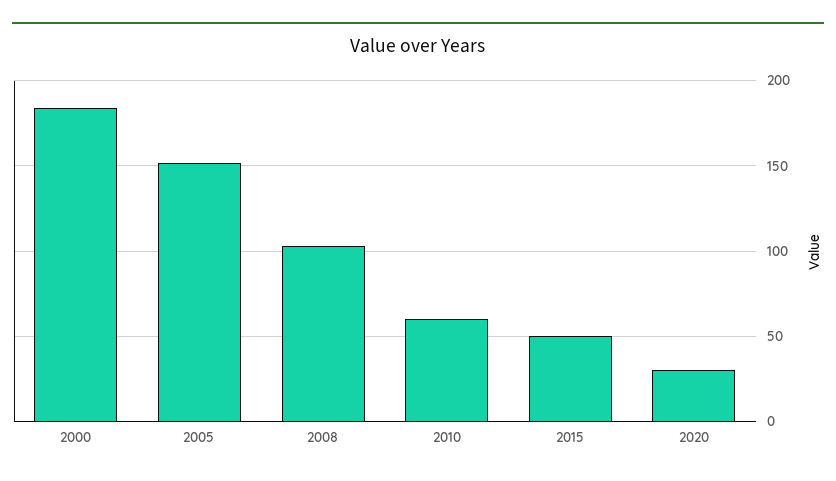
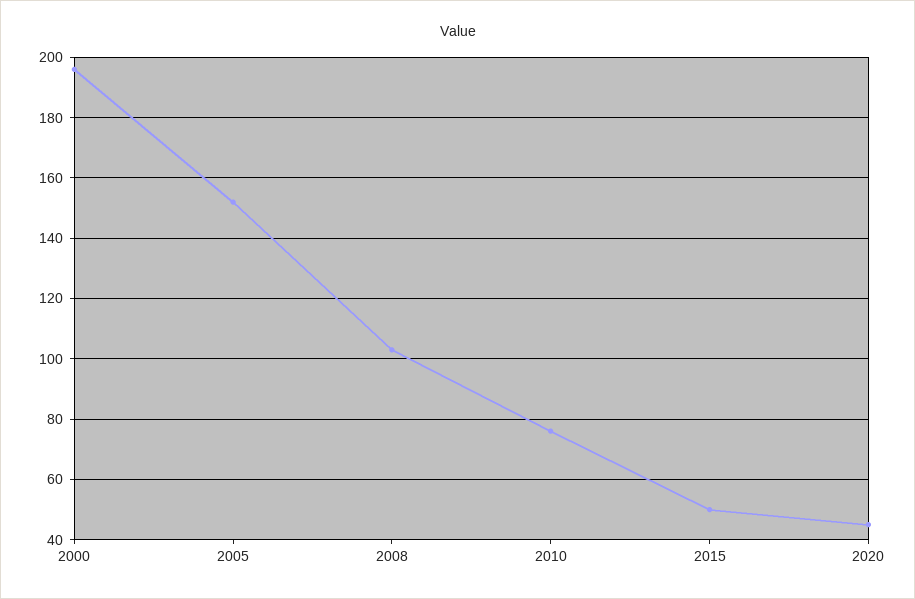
2000: 185 -> 195
2010: 60 -> 75
2020: 30 -> 45

